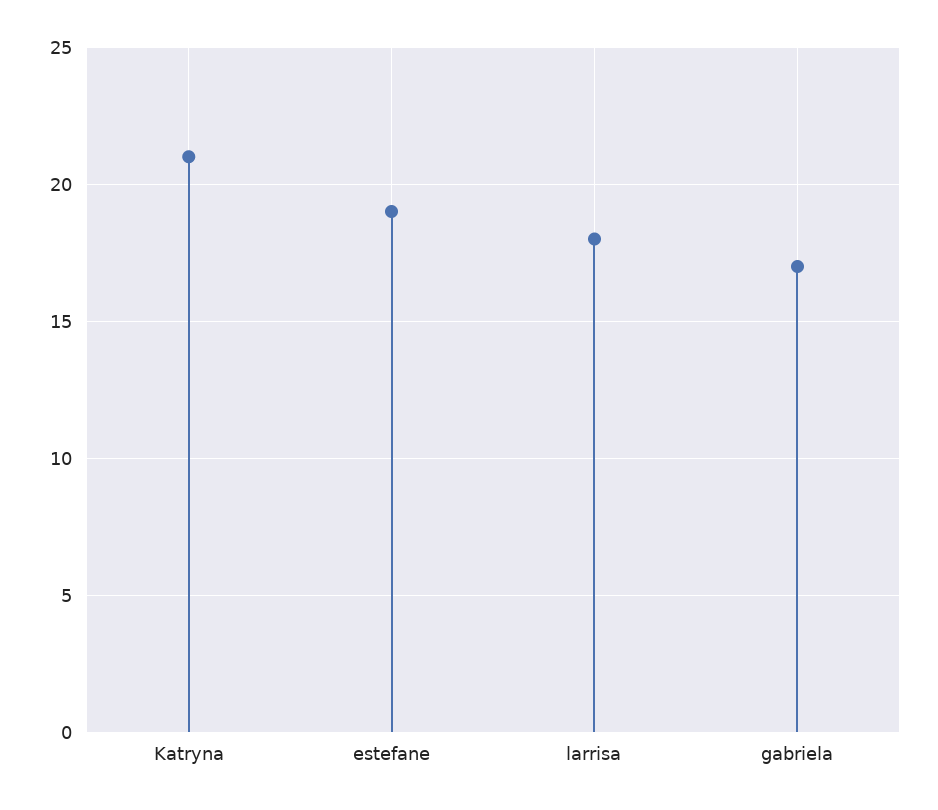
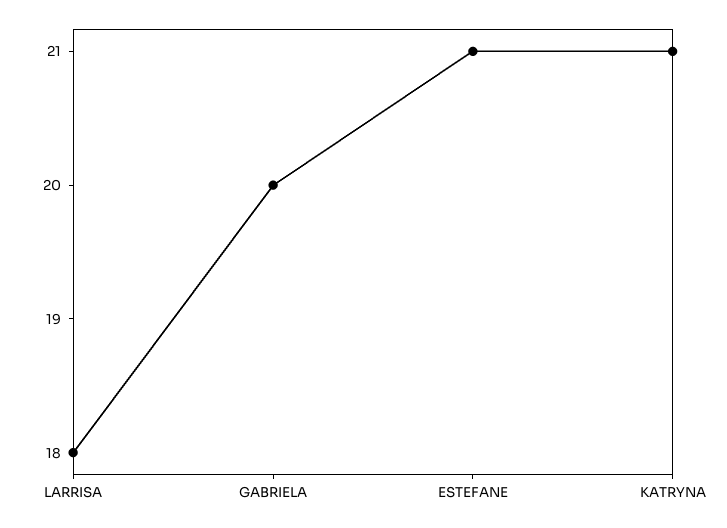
estefane: 19 -> 21
gabriela: 17 -> 20

